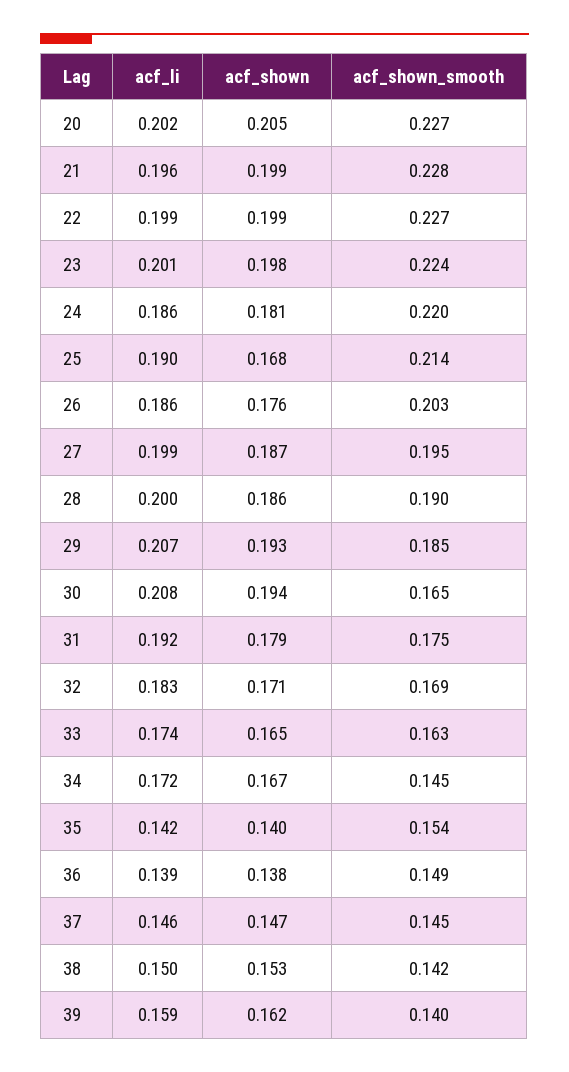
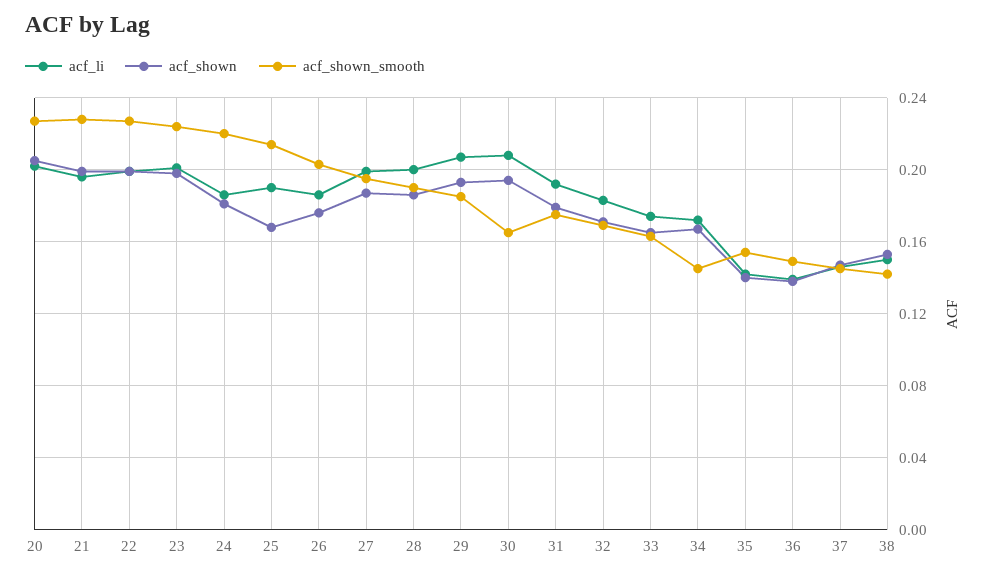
acf_li, 39: 0.159 -> none
acf_shown, 39: 0.162 -> none
acf_shown_smooth, 39: 0.14 -> none

